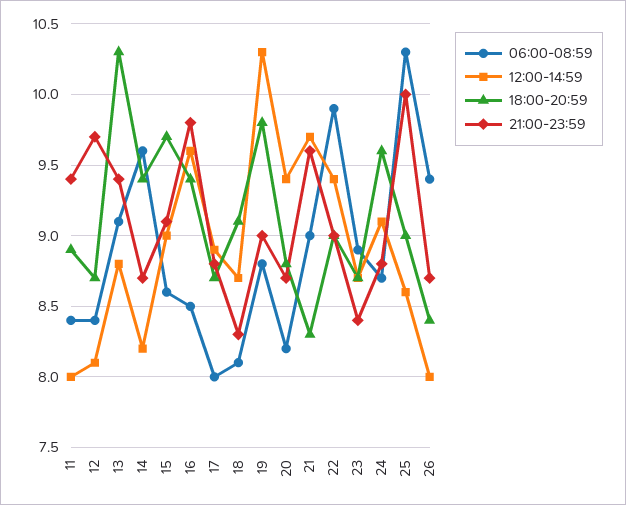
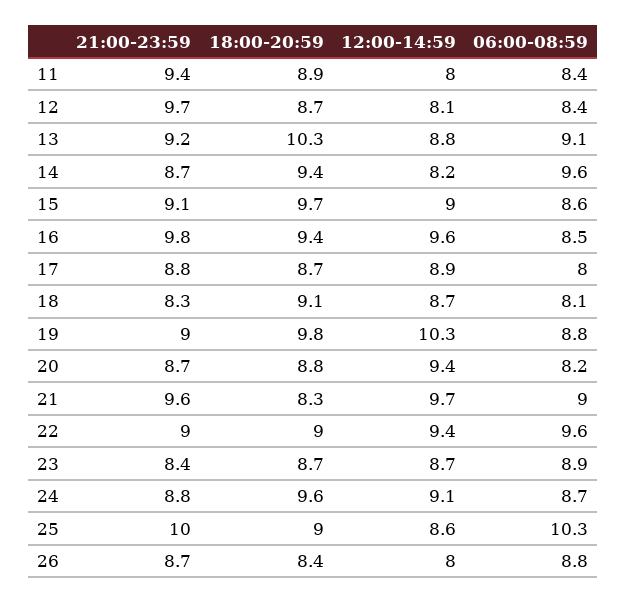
21:00-23:59, 13: 9.4 -> 9.2
06:00-08:59, 22: 9.9 -> 9.6
06:00-08:59, 26: 9.4 -> 8.8

